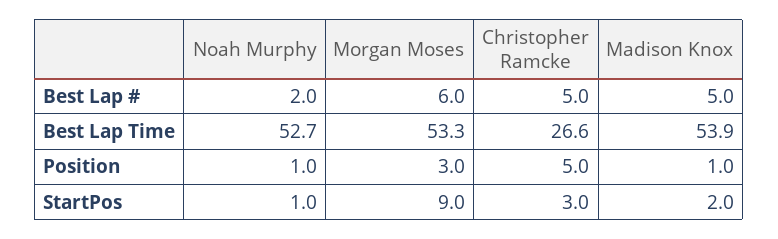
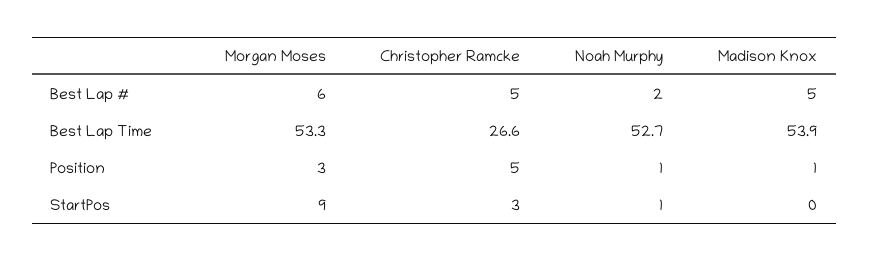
Madison Knox, StartPos: 2 -> 0

